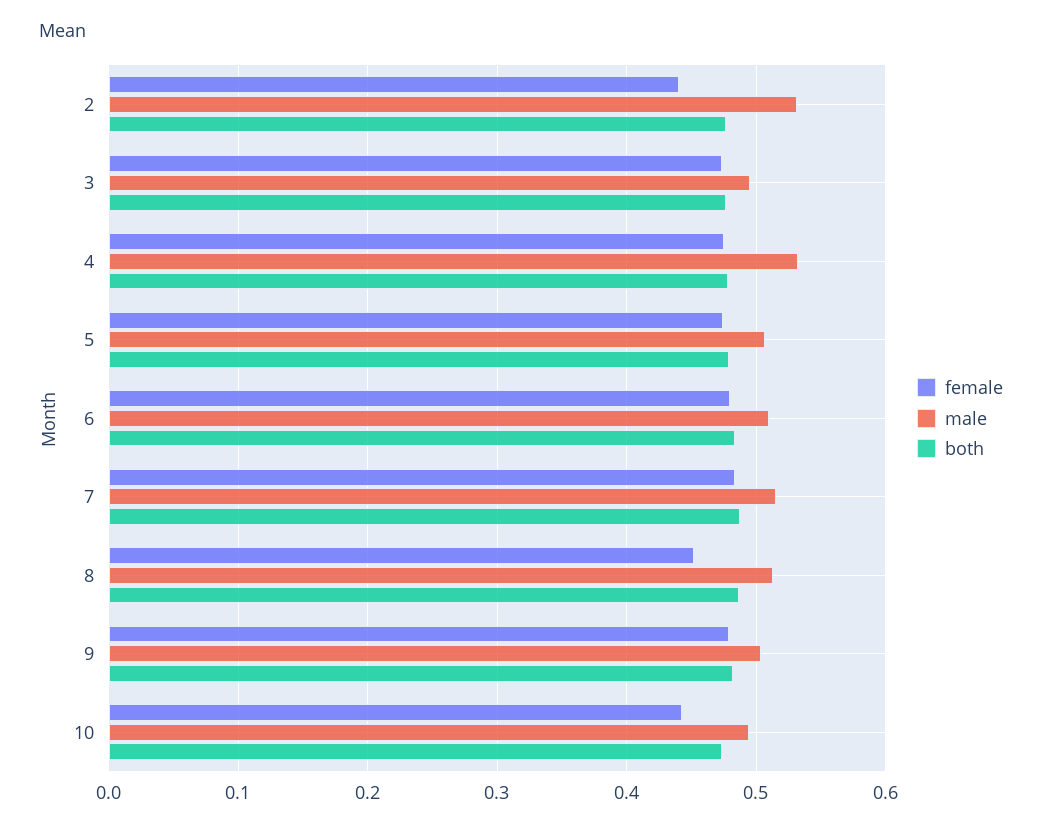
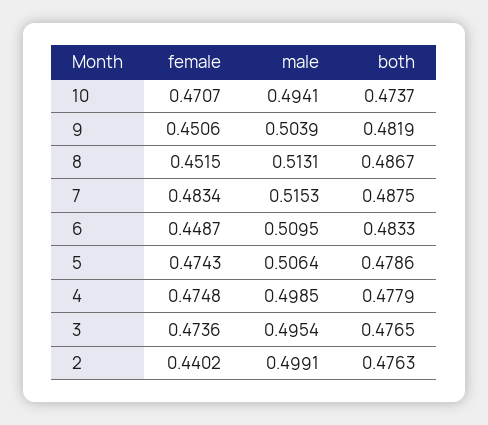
male, 2: 0.53 -> 0.4991
male, 4: 0.53 -> 0.4985
female, 6: 0.48 -> 0.4487
female, 9: 0.48 -> 0.4506
female, 10: 0.44 -> 0.4707

